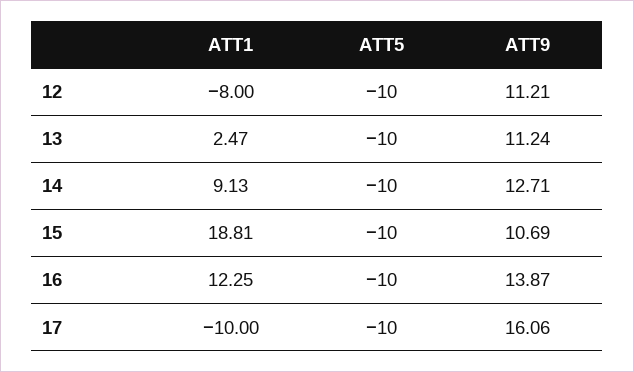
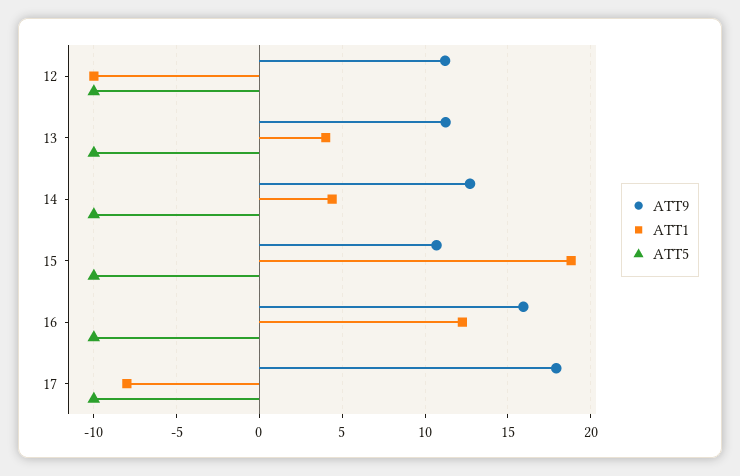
ATT1, 12: -8 -> -10
ATT1, 13: 2.47 -> 4
ATT1, 14: 9.13 -> 4.5
ATT9, 16: 13.87 -> 16
ATT1, 17: -10 -> -8
ATT9, 17: 16.06 -> 18

